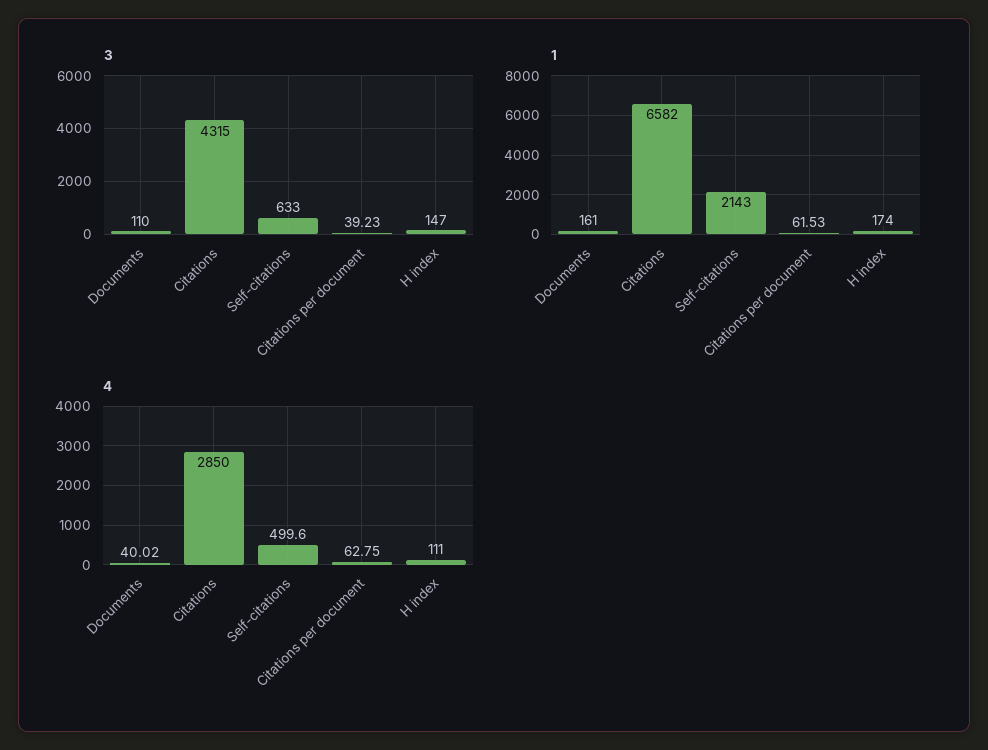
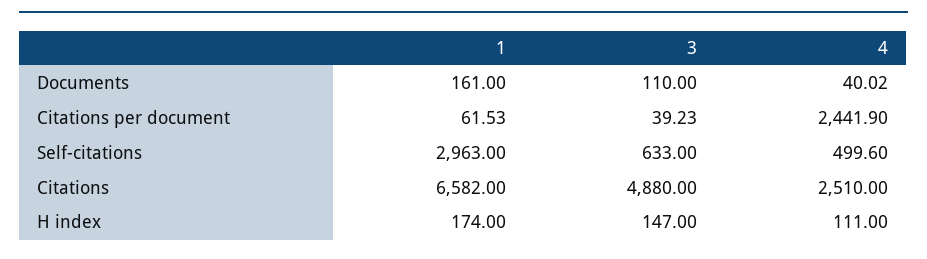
3, Citations: 4315 -> 4880
1, Self-citations: 2143 -> 2963
4, Citations: 2850 -> 2510
4, Citations per document: 62.75 -> 2441.9

